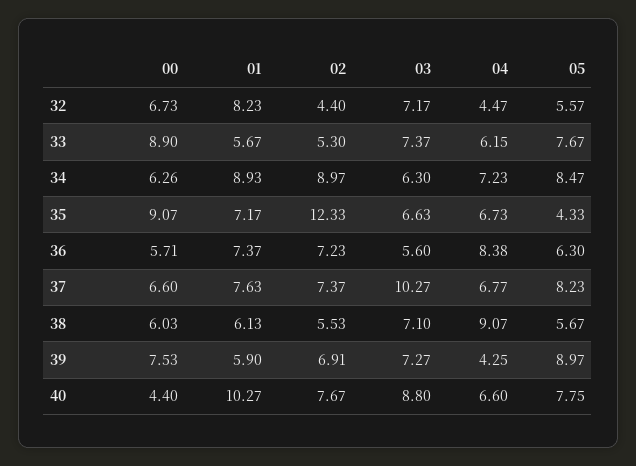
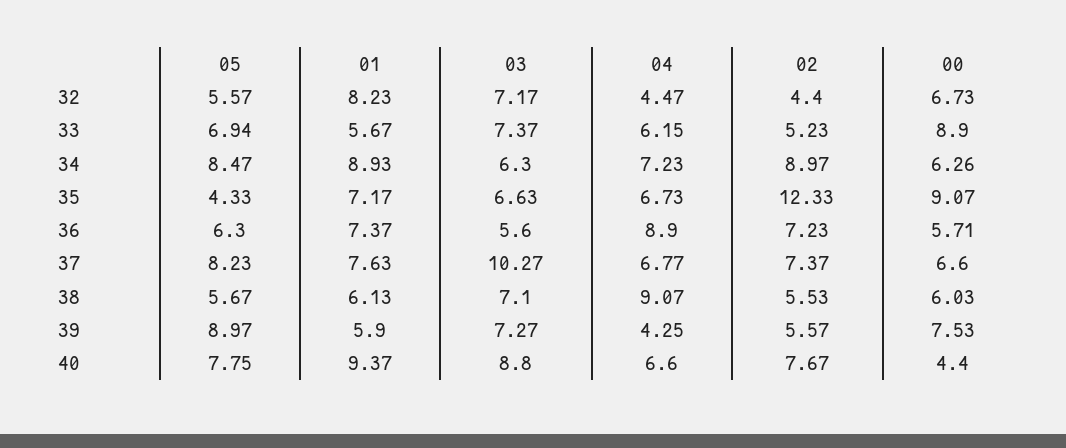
02, 33: 5.3 -> 5.23
05, 33: 7.67 -> 6.94
04, 36: 8.38 -> 8.9
02, 39: 6.91 -> 5.57
01, 40: 10.27 -> 9.37

